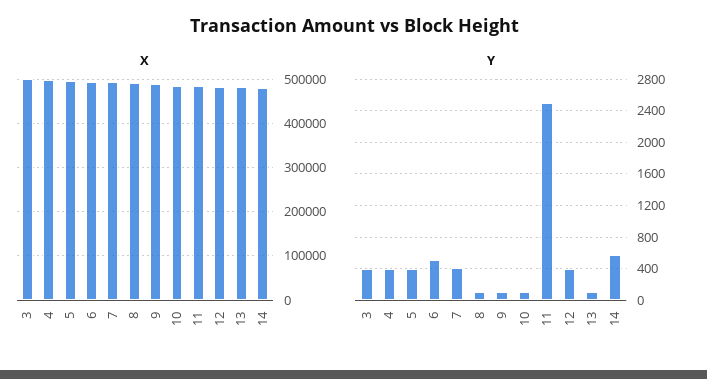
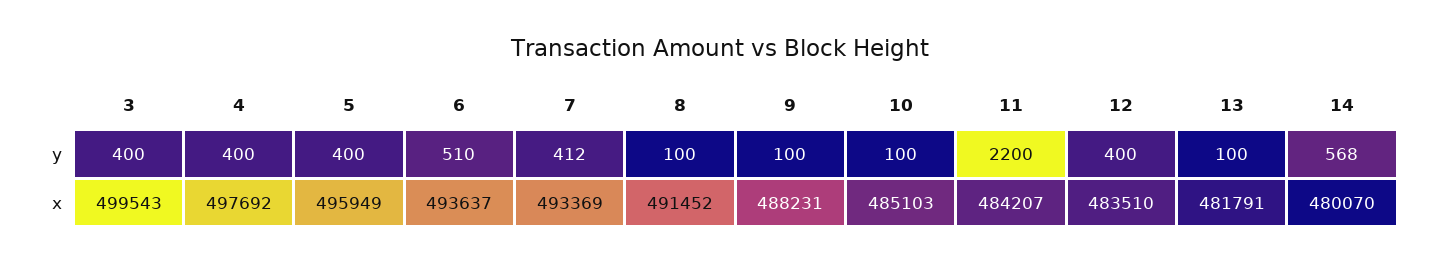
Y, 11: 2500 -> 2200

